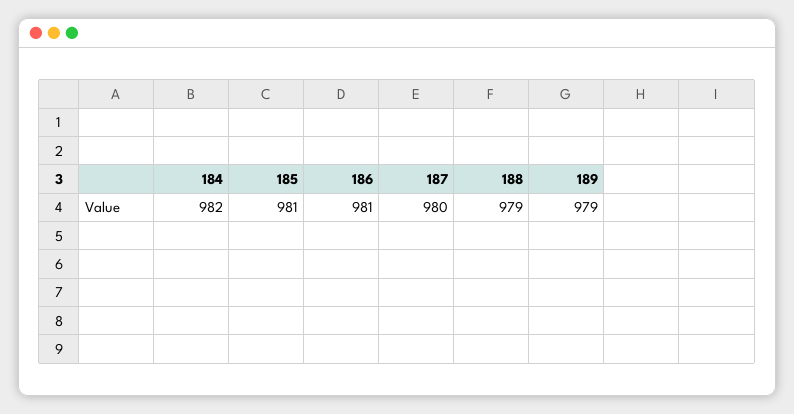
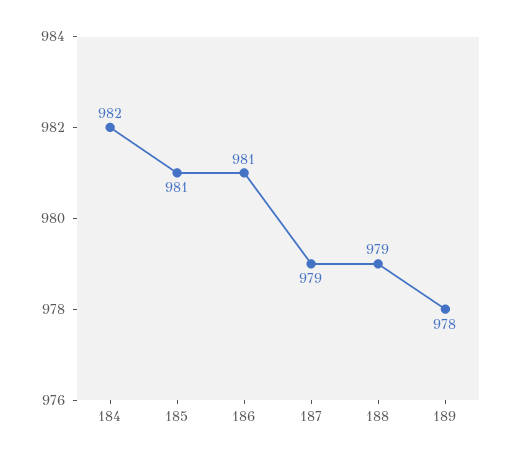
187: 980 -> 979
189: 979 -> 978

